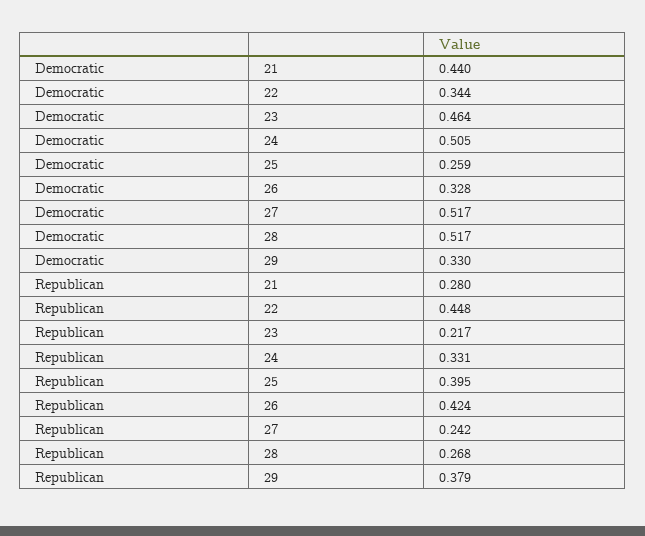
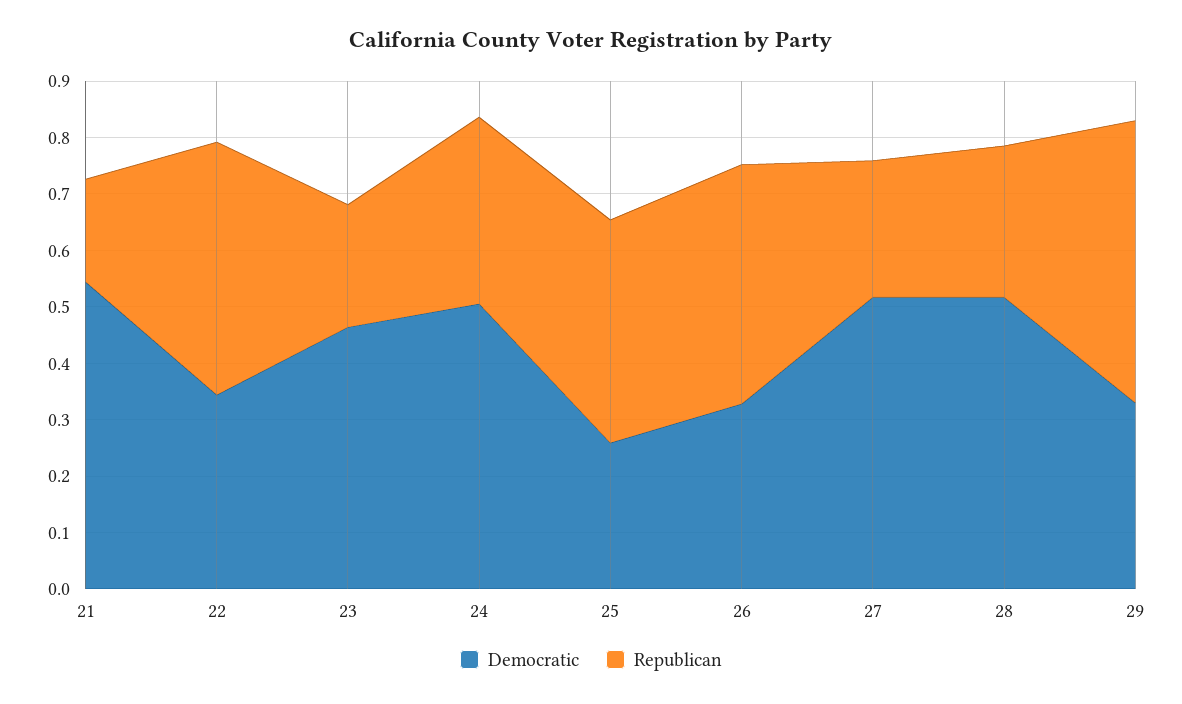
Democratic, 21: 0.44 -> 0.54
Republican, 21: 0.28 -> 0.18
Republican, 29: 0.379 -> 0.5

